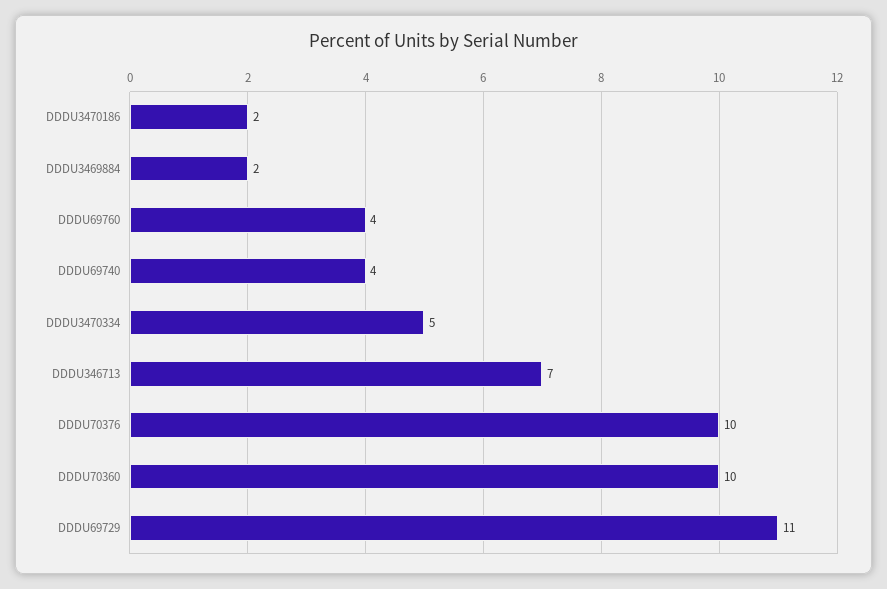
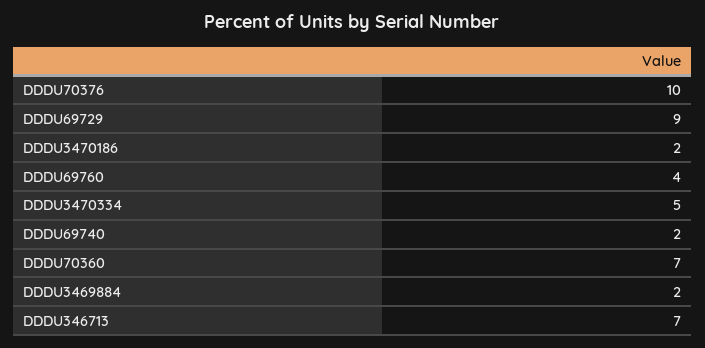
DDDU69740: 4 -> 2
DDDU70360: 10 -> 7
DDDU69729: 11 -> 9

